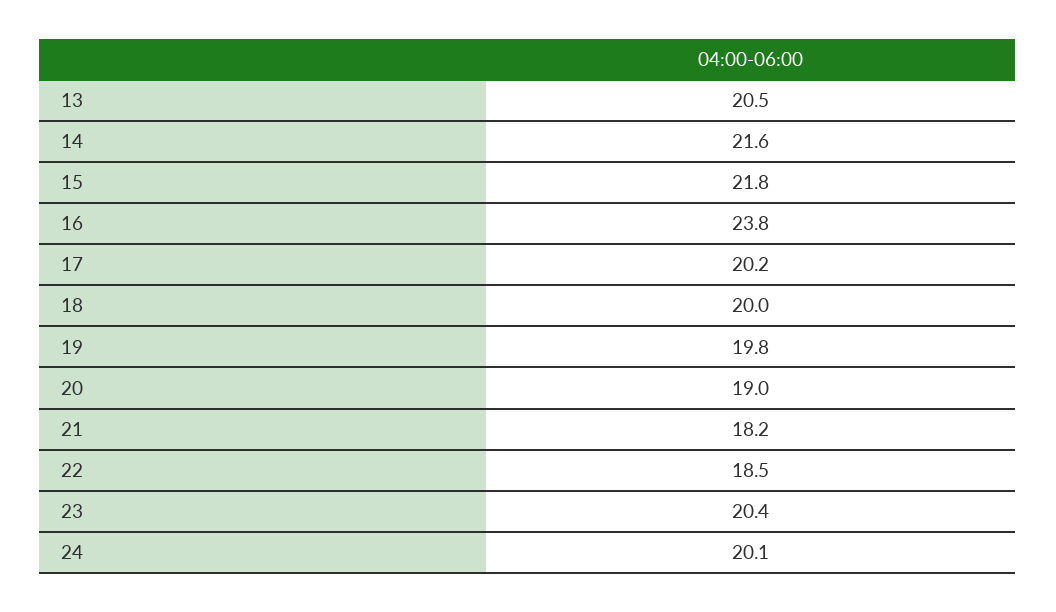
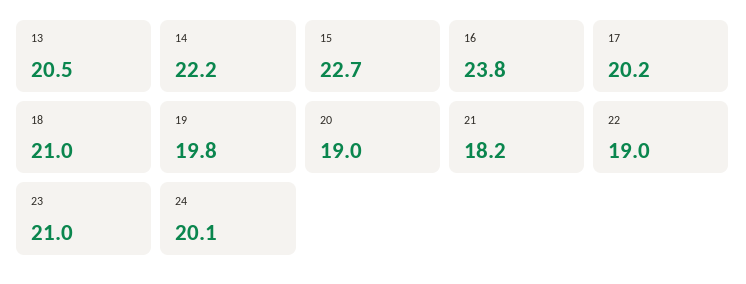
14: 21.6 -> 22.2
15: 21.8 -> 22.7
18: 20 -> 21
22: 18.5 -> 19
23: 20.4 -> 21

